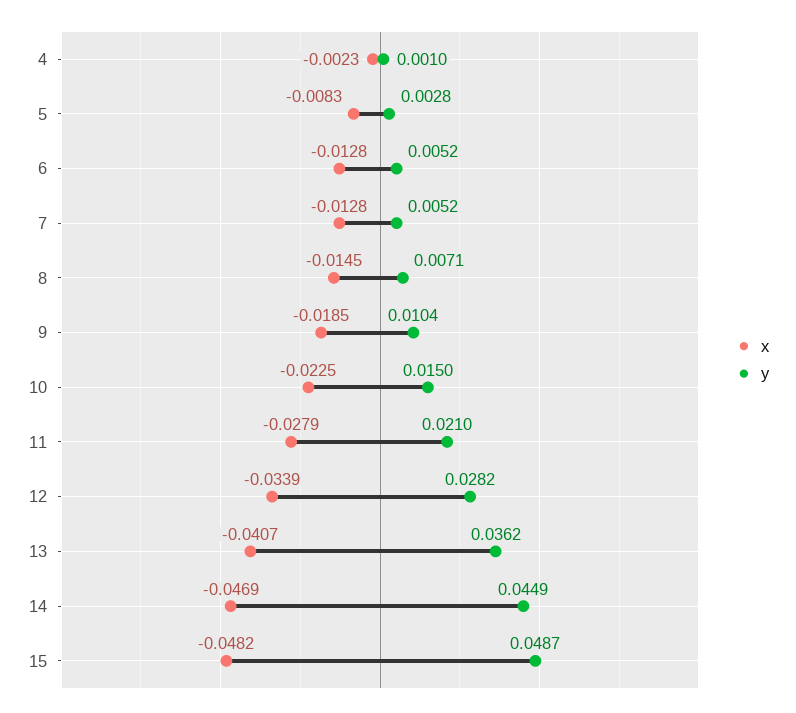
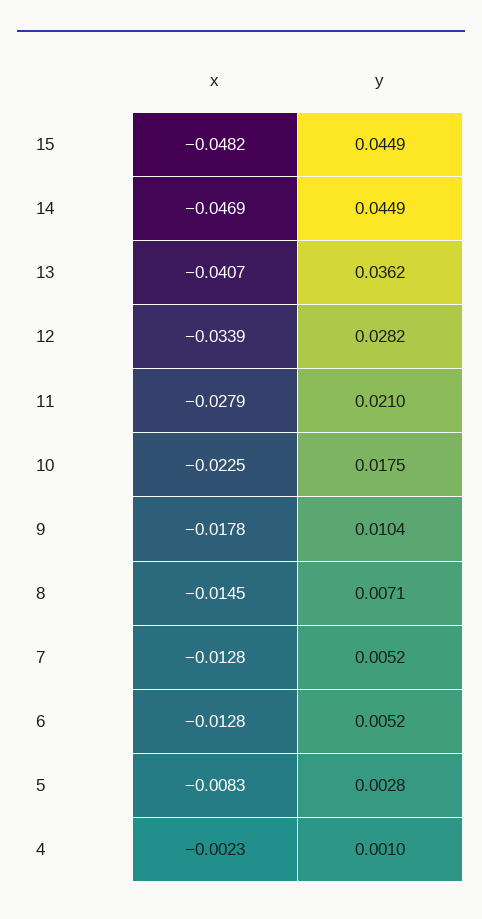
x, 9: -0.0185 -> -0.0178
y, 10: 0.015 -> 0.0175
y, 15: 0.0487 -> 0.0449

